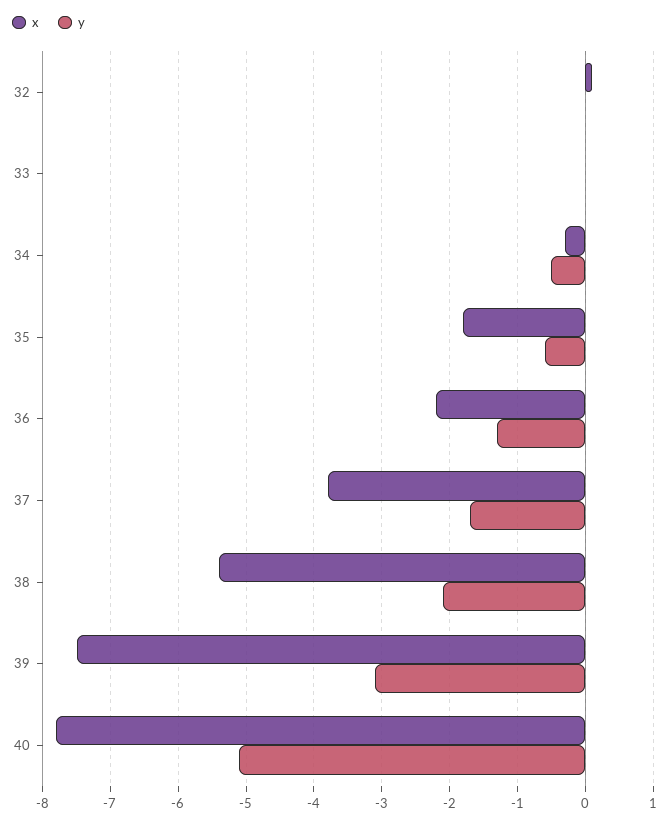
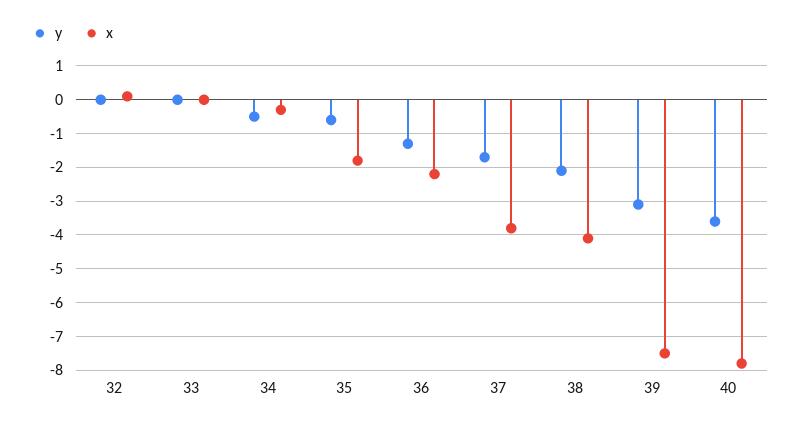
x, 38: -5.4 -> -4
y, 40: -5.1 -> -3.5

